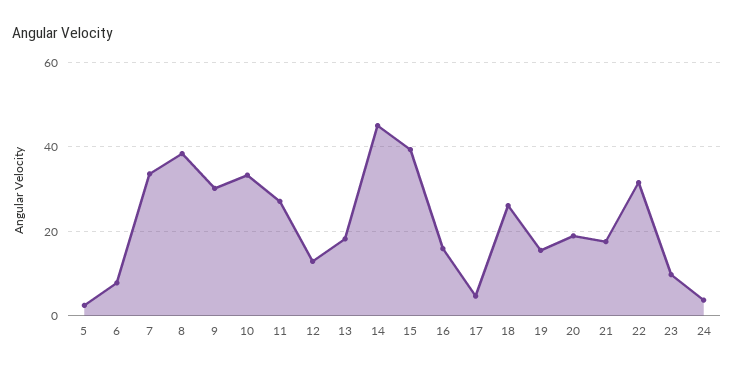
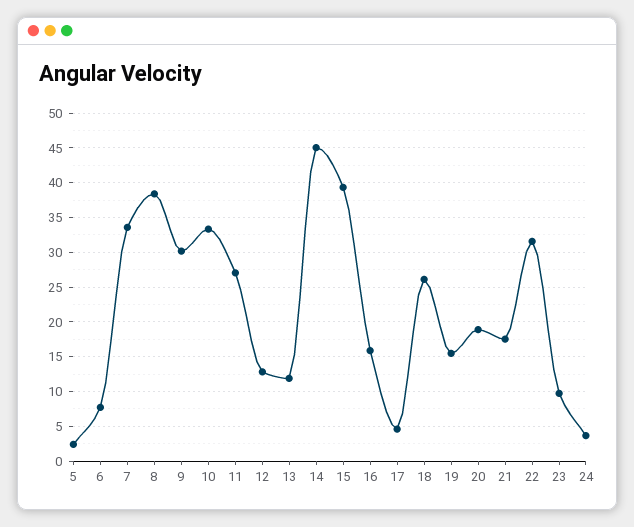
13: 18 -> 12

